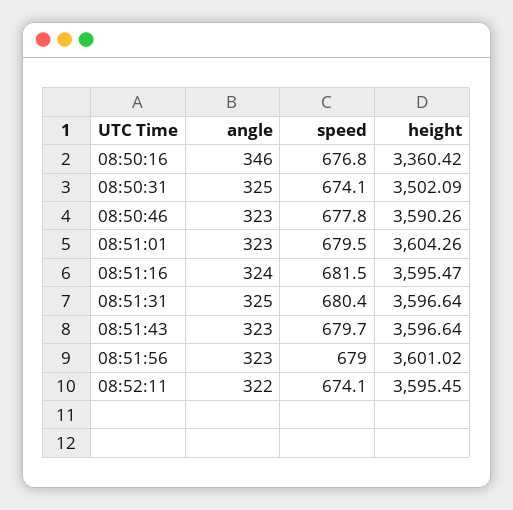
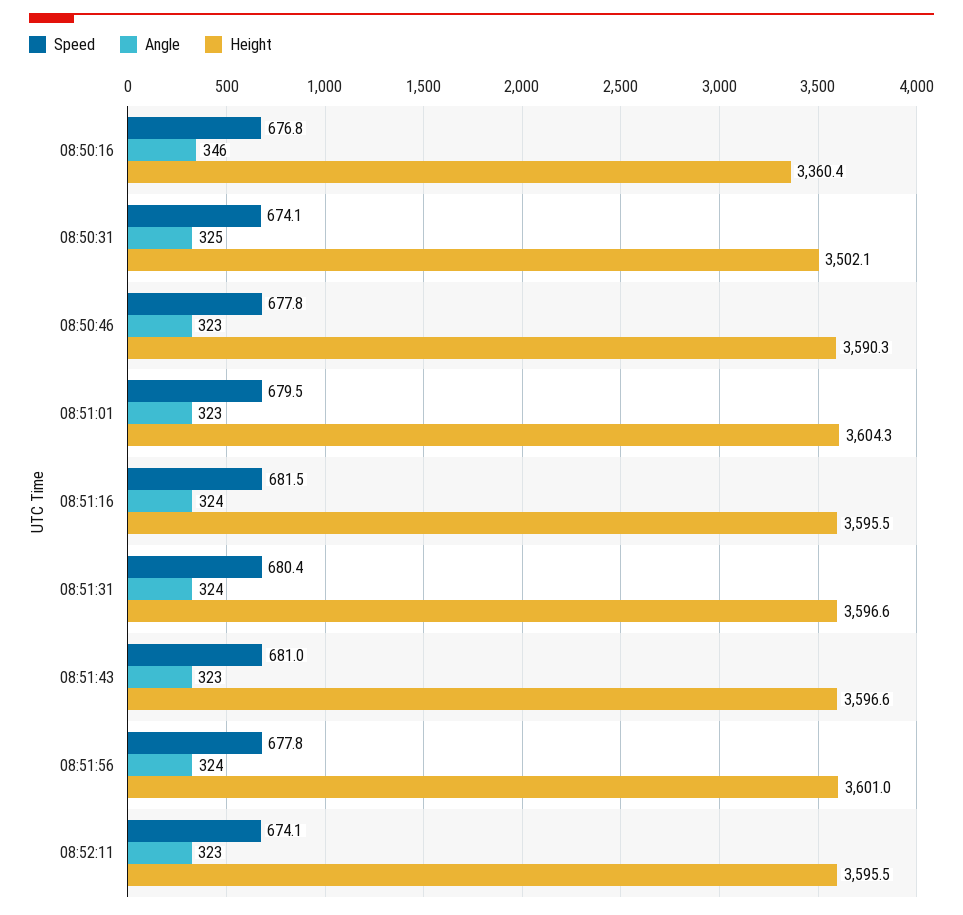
angle, 08:51:31: 325 -> 324
speed, 08:51:43: 679.7 -> 681
angle, 08:51:56: 323 -> 324
speed, 08:51:56: 679 -> 677.8
angle, 08:52:11: 322 -> 323

